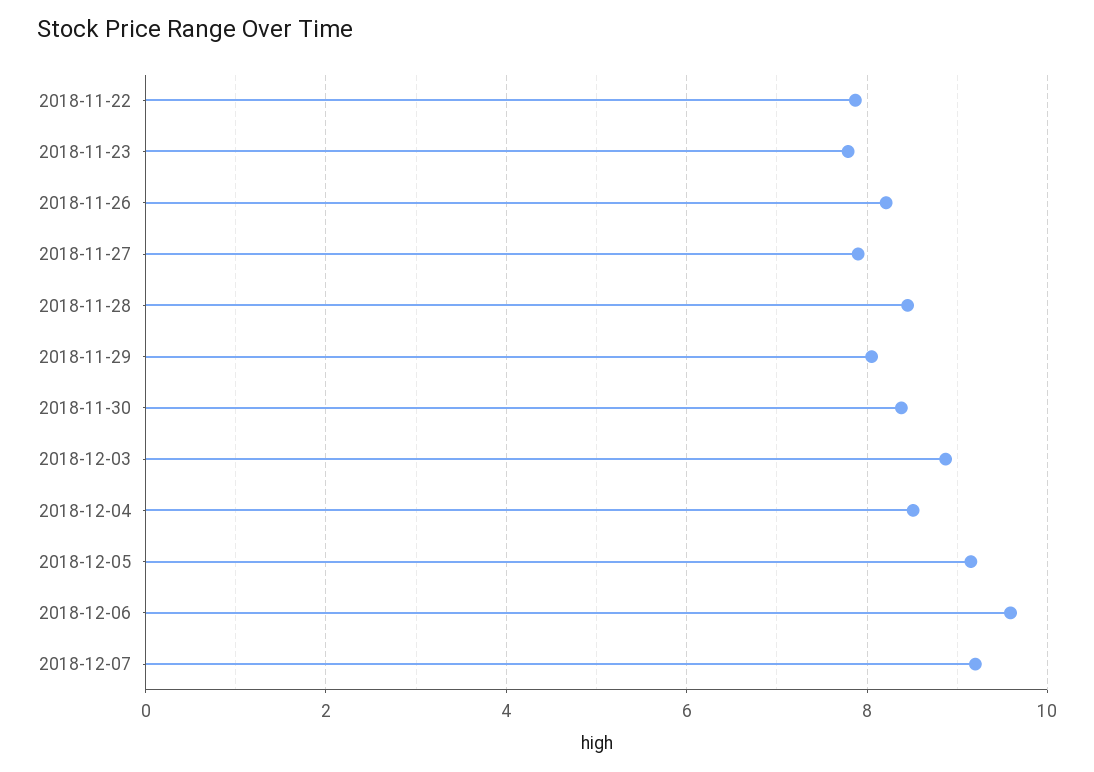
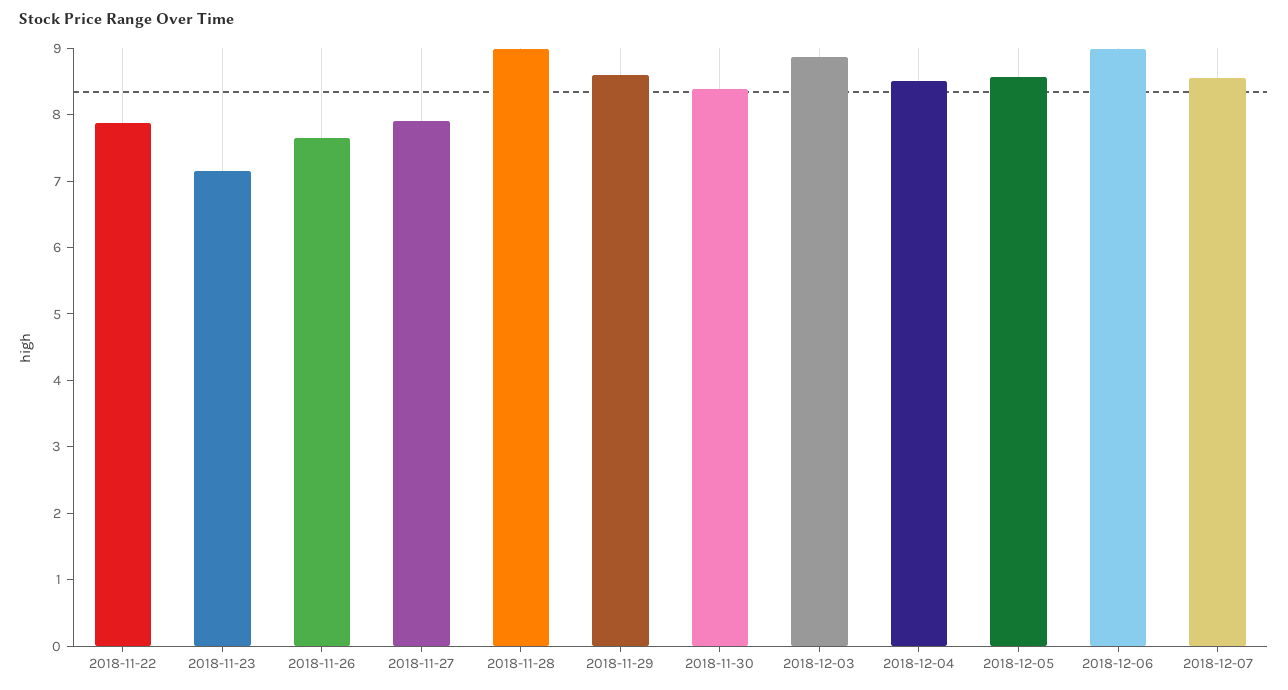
2018-11-23: 7.8 -> 7.2
2018-11-26: 8.2 -> 7.6
2018-11-28: 8.4 -> 9
2018-11-29: 8 -> 8.6
2018-12-05: 9.2 -> 8.6
2018-12-06: 9.6 -> 9
2018-12-07: 9.2 -> 8.6

